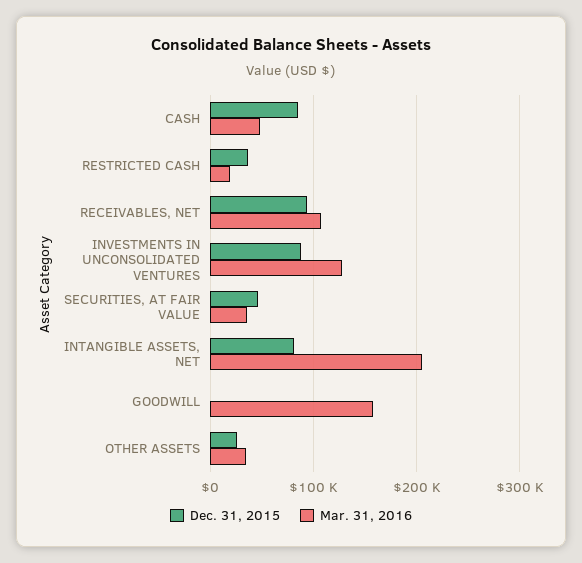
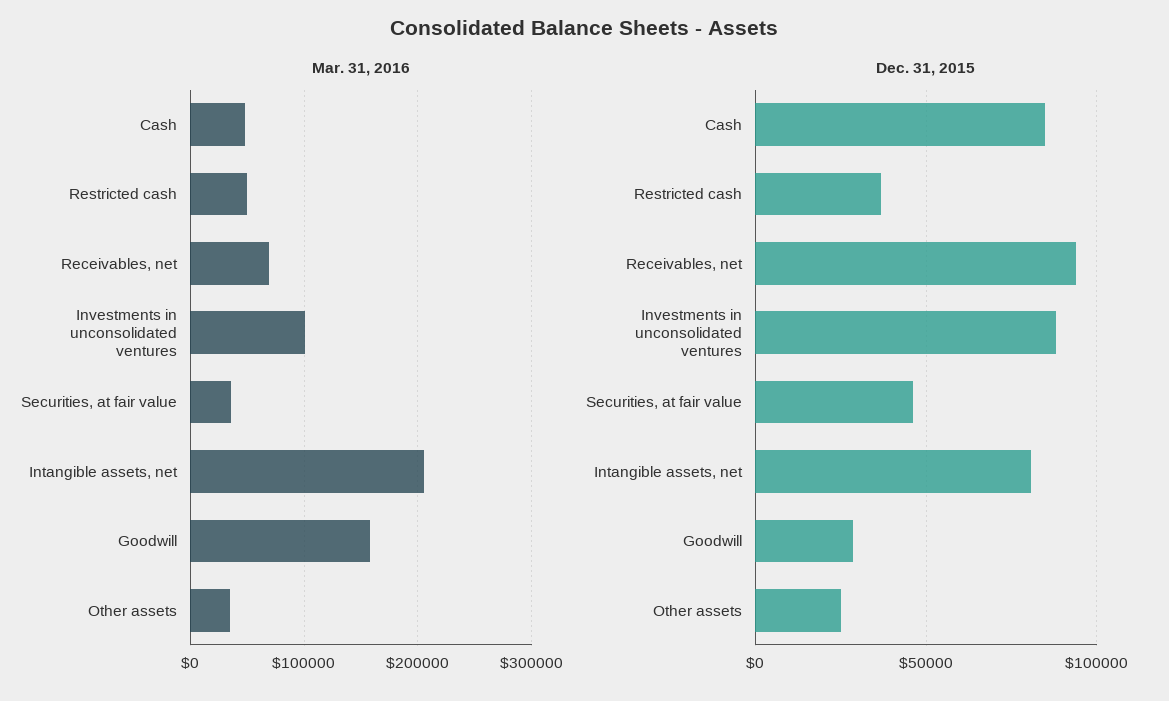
Mar. 31, 2016, RESTRICTED CASH: 20000 -> 50000
Mar. 31, 2016, RECEIVABLES, NET: 110000 -> 70000
Mar. 31, 2016, INVESTMENTS IN UNCONSOLIDATED VENTURES: 130000 -> 100000
Dec. 31, 2015, GOODWILL: 0 -> 30000

